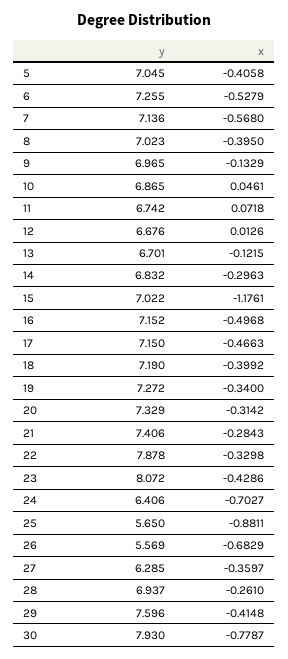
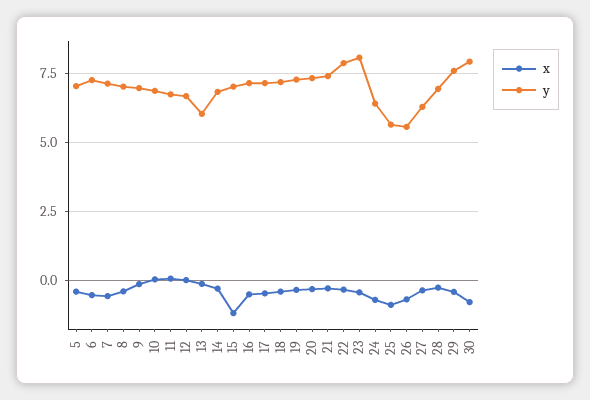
y, 13: 6.701 -> 6

